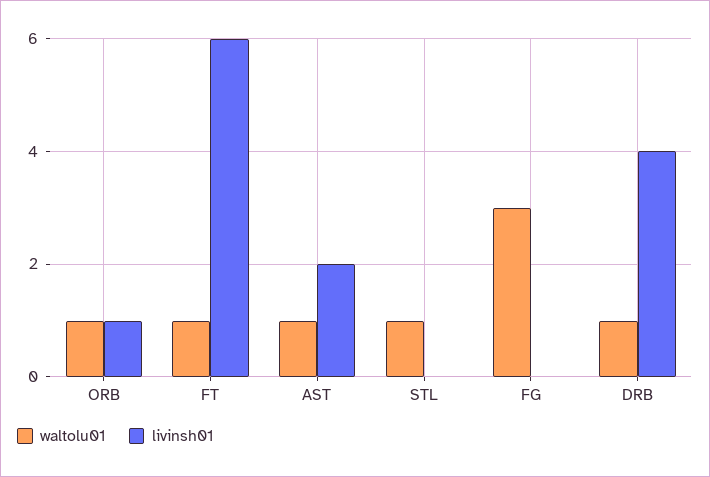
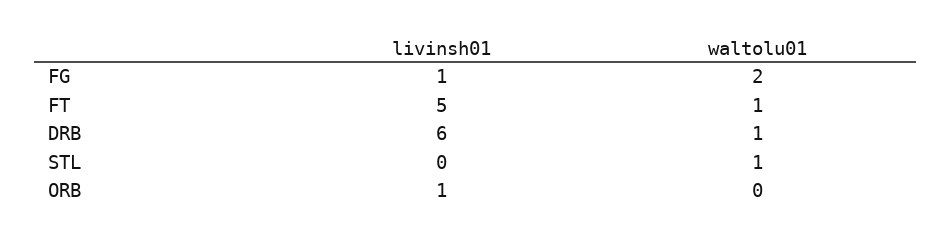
waltolu01, ORB: 1 -> 0
livinsh01, FT: 6 -> 5
waltolu01, AST: 1 -> none
livinsh01, AST: 2 -> none
waltolu01, FG: 3 -> 2
livinsh01, FG: 0 -> 1
livinsh01, DRB: 4 -> 6

